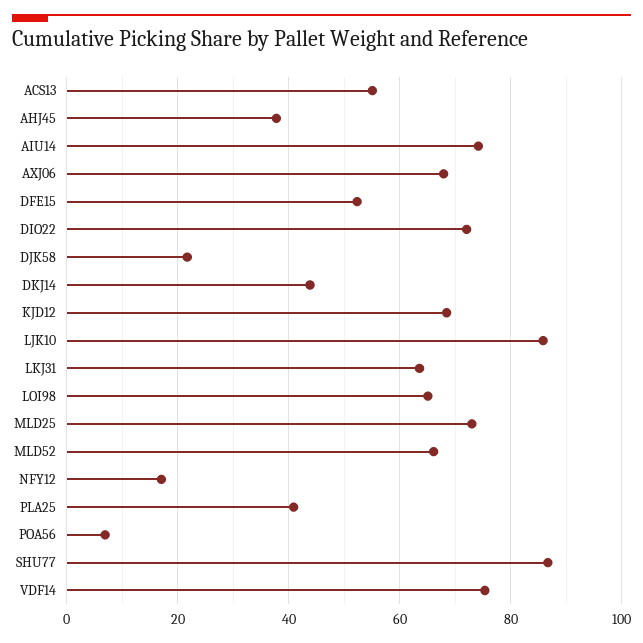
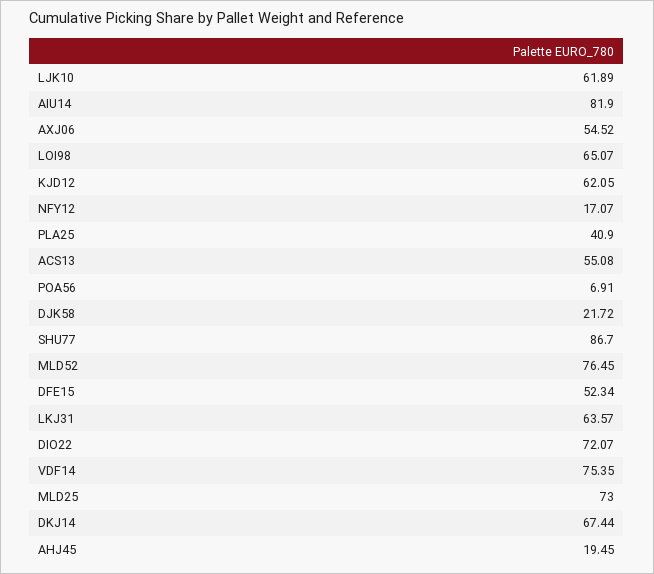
AHJ45: 38 -> 19.45
AIU14: 74 -> 81.9
AXJ06: 68 -> 54.52
DKJ14: 44 -> 67.44
KJD12: 68 -> 62.05
LJK10: 86 -> 61.89
MLD52: 66 -> 76.45

